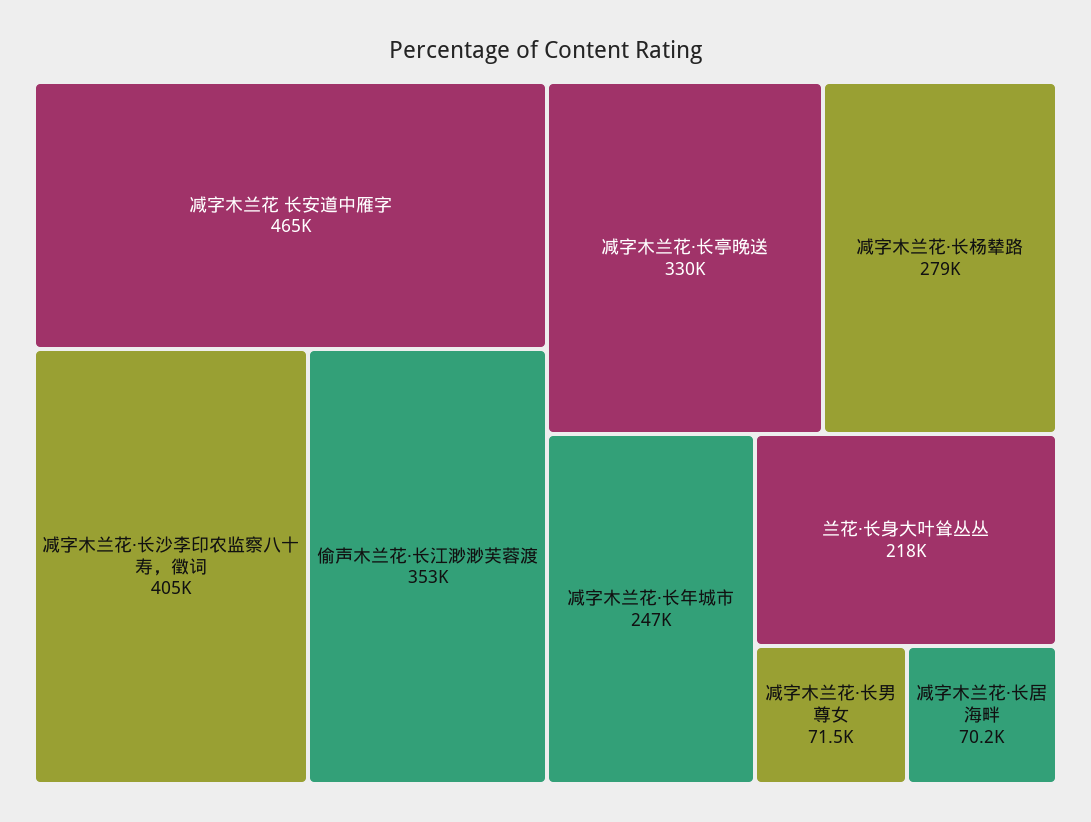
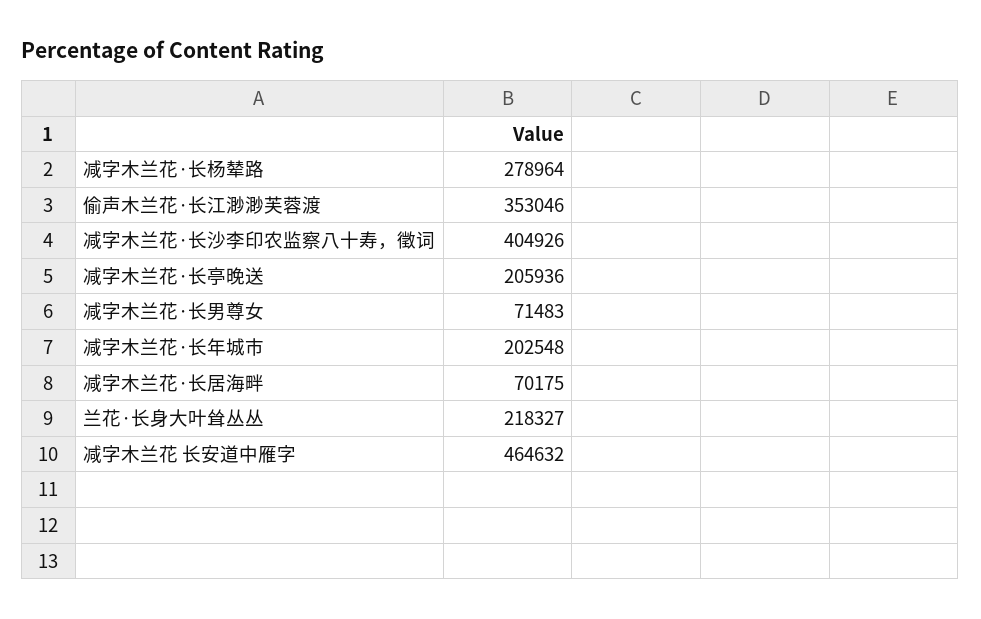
减字木兰花·长亭晚送: 330000 -> 205936
减字木兰花·长年城市: 247000 -> 202548

